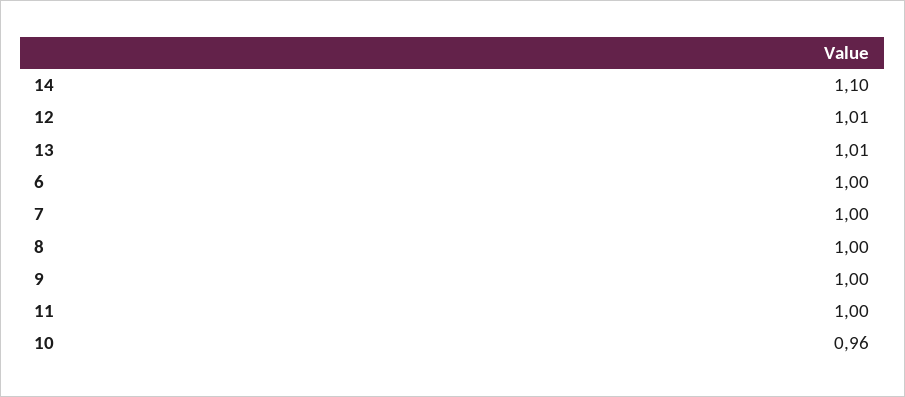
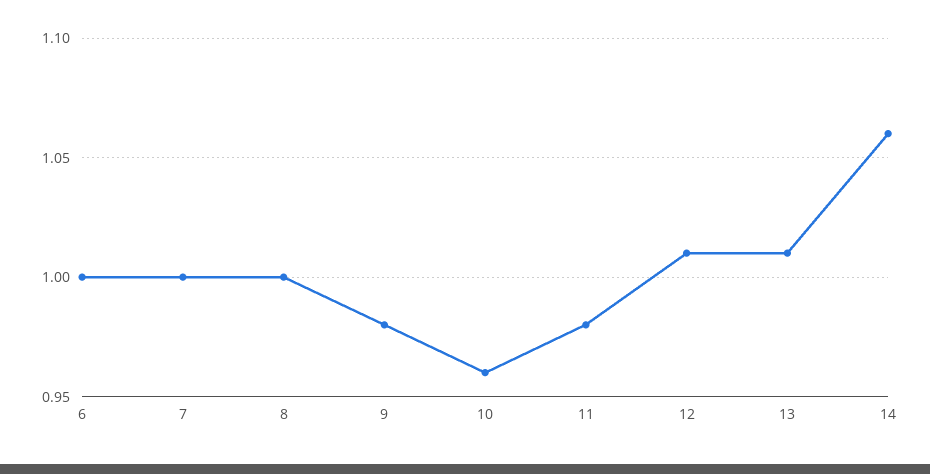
14: 1.1 -> 1.06
9: 1 -> 0.98
11: 1 -> 0.98

